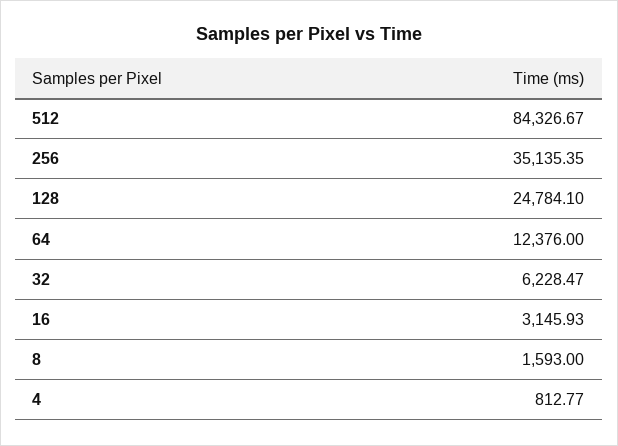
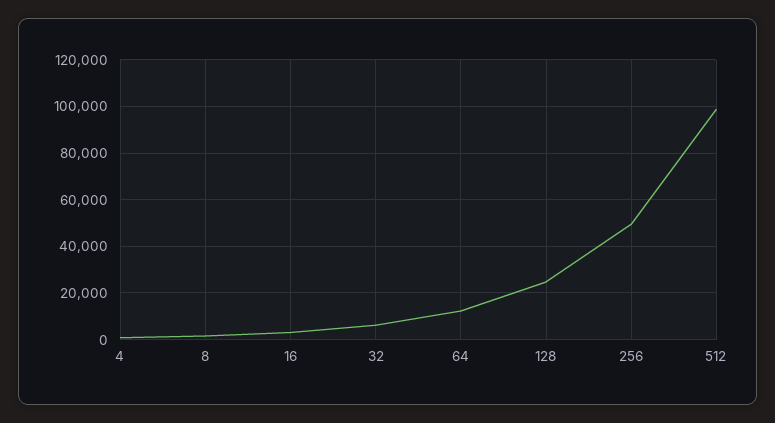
512: 84326.67 -> 100000
256: 35135.35 -> 50000

